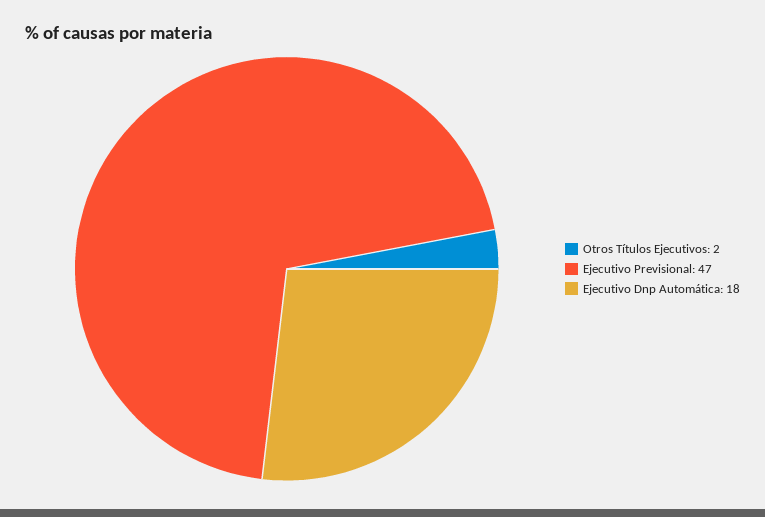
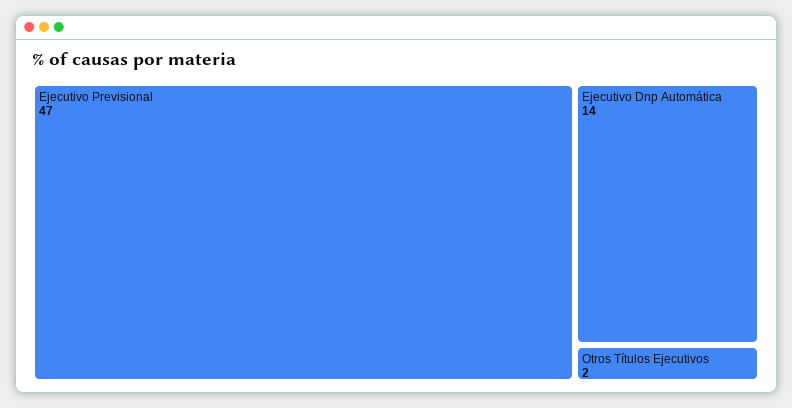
Ejecutivo Dnp Automática: 18 -> 14

